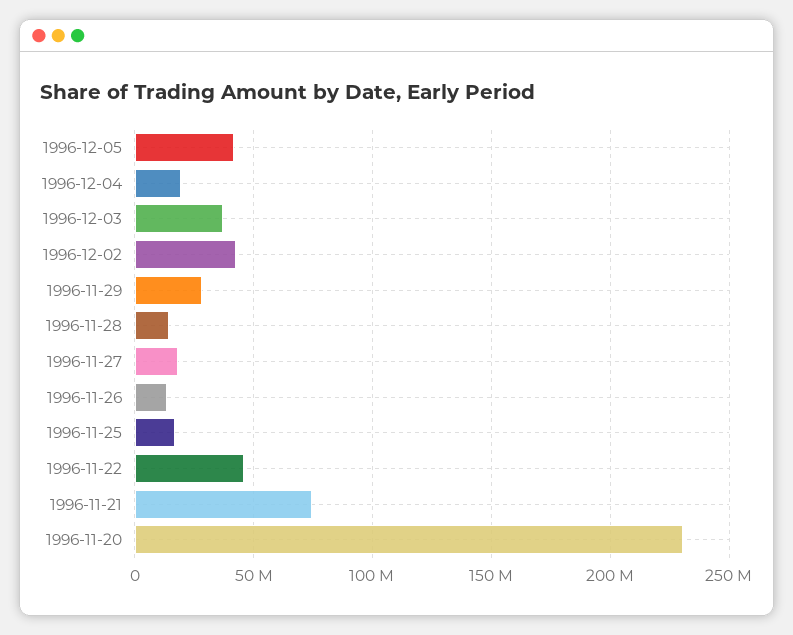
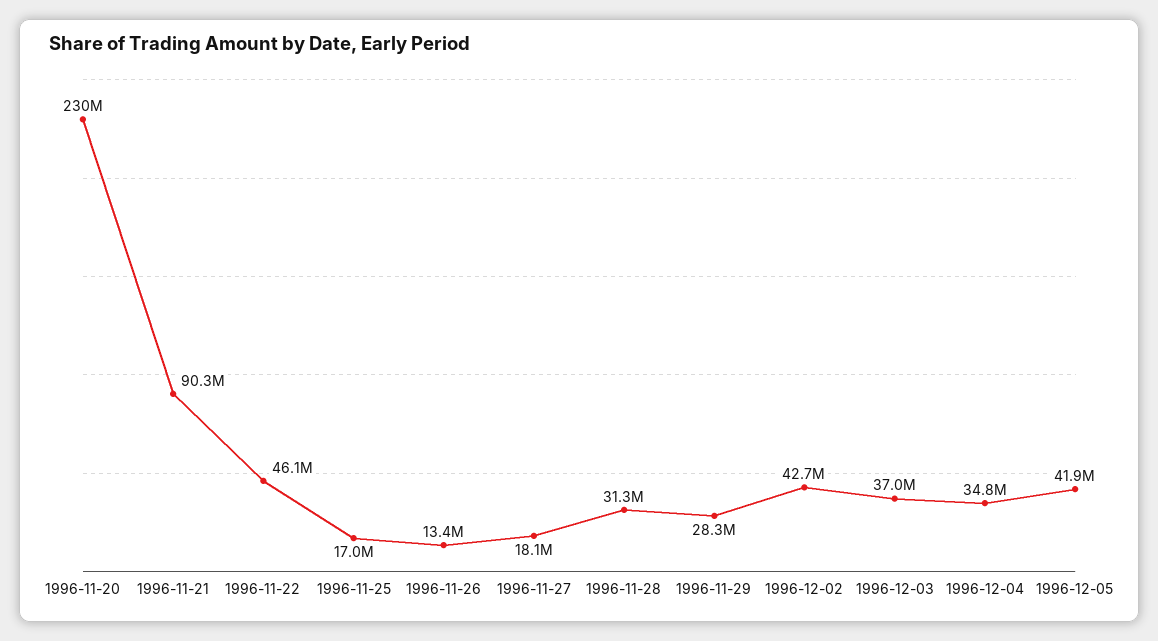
1996-12-04: 20000000 -> 34800000
1996-11-28: 15000000 -> 31300000
1996-11-21: 75000000 -> 90300000

